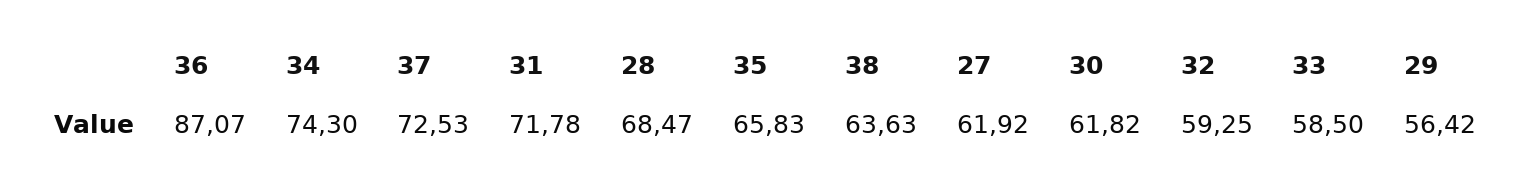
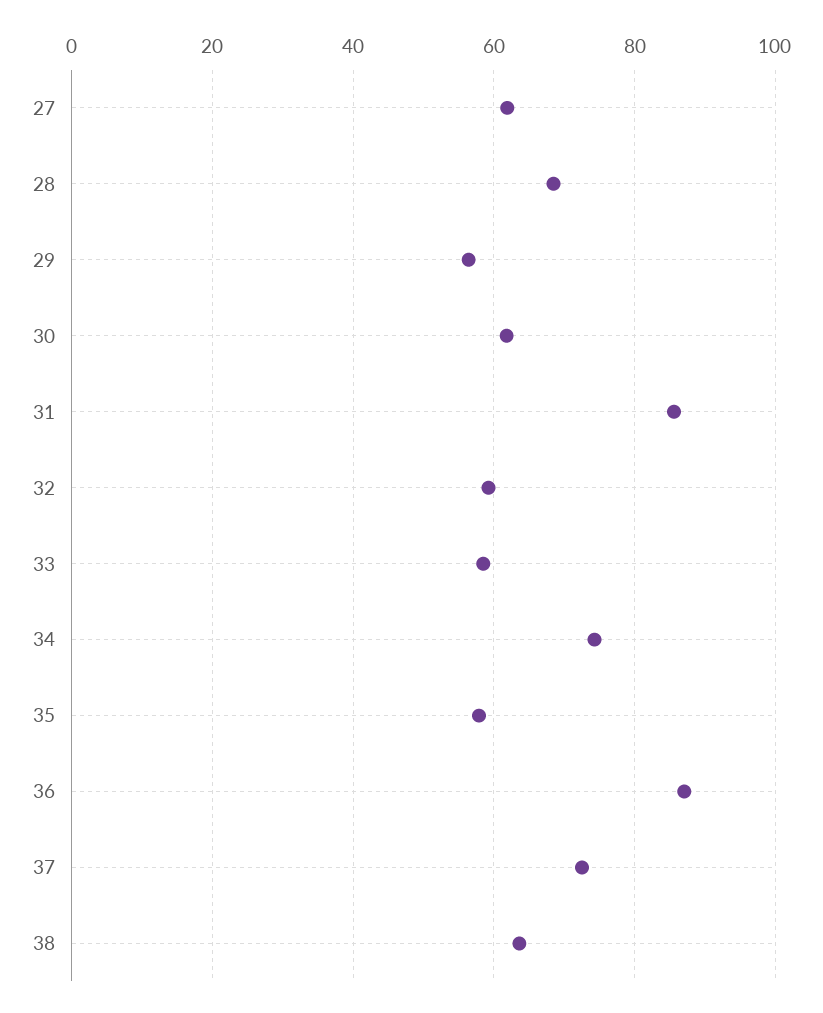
31: 71.78 -> 86
35: 65.83 -> 58

